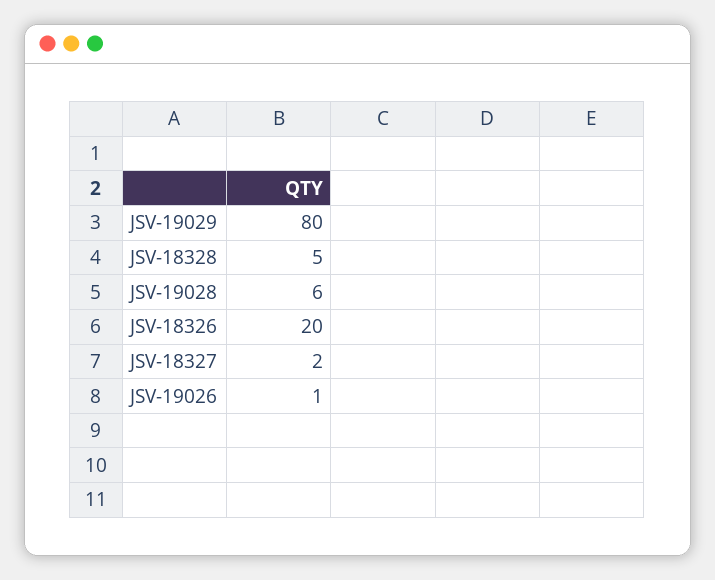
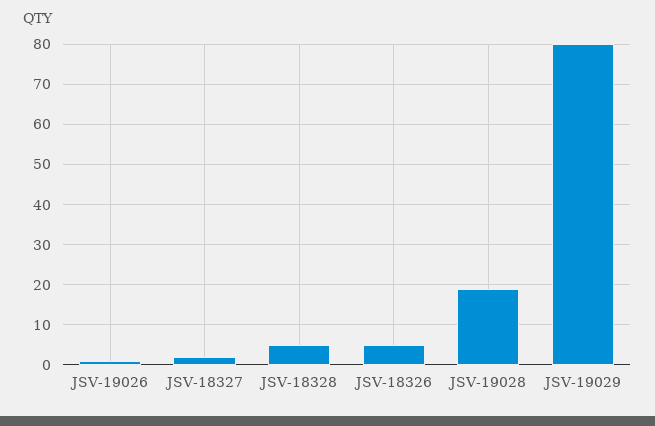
JSV-19028: 6 -> 20
JSV-18326: 20 -> 5

